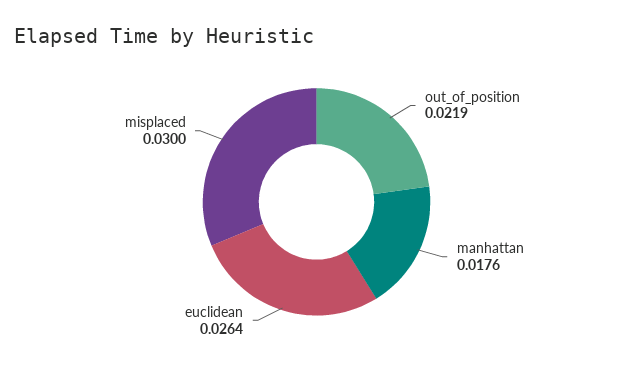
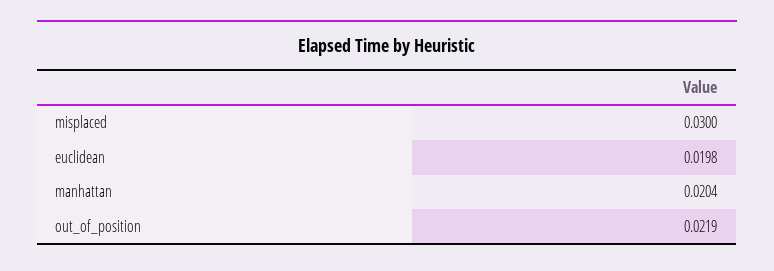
manhattan: 0.0176 -> 0.0204
euclidean: 0.0264 -> 0.0198

